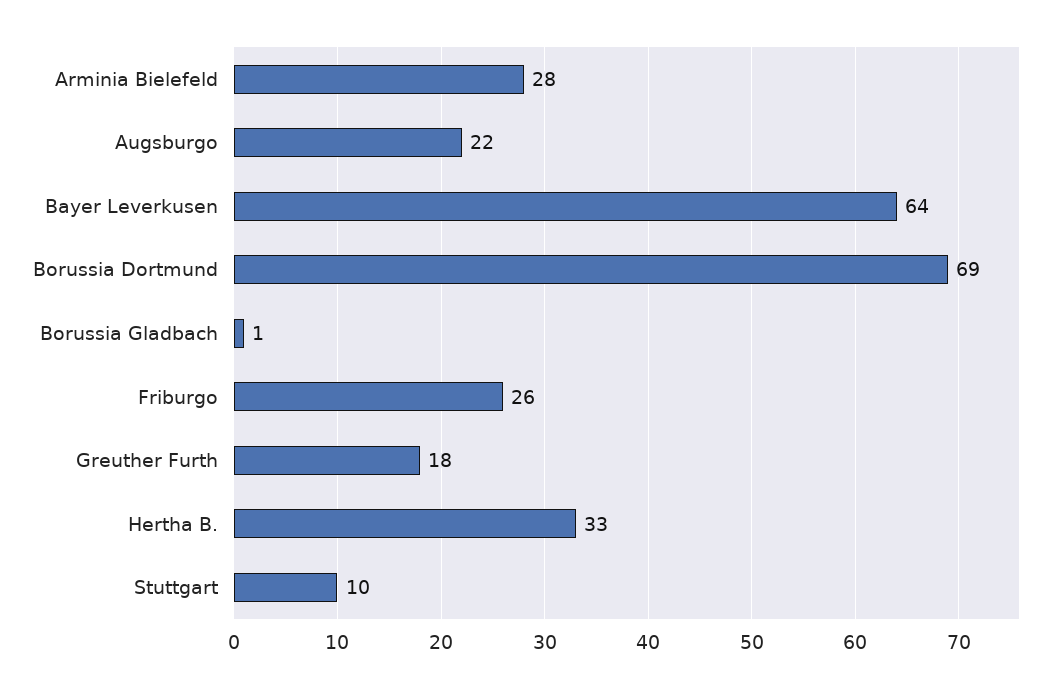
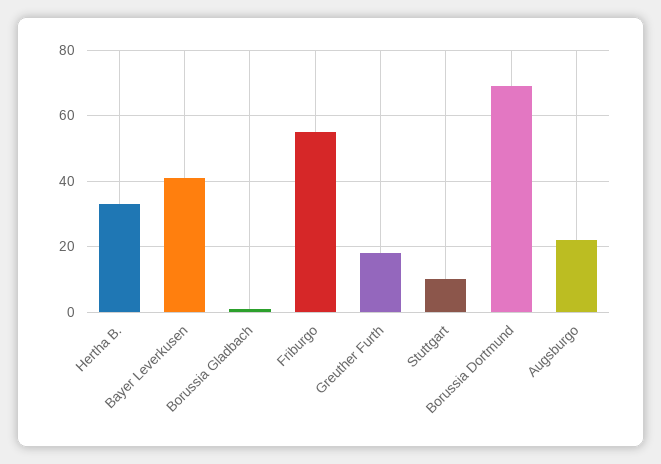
Arminia Bielefeld: 28 -> none
Bayer Leverkusen: 64 -> 40
Friburgo: 26 -> 55

